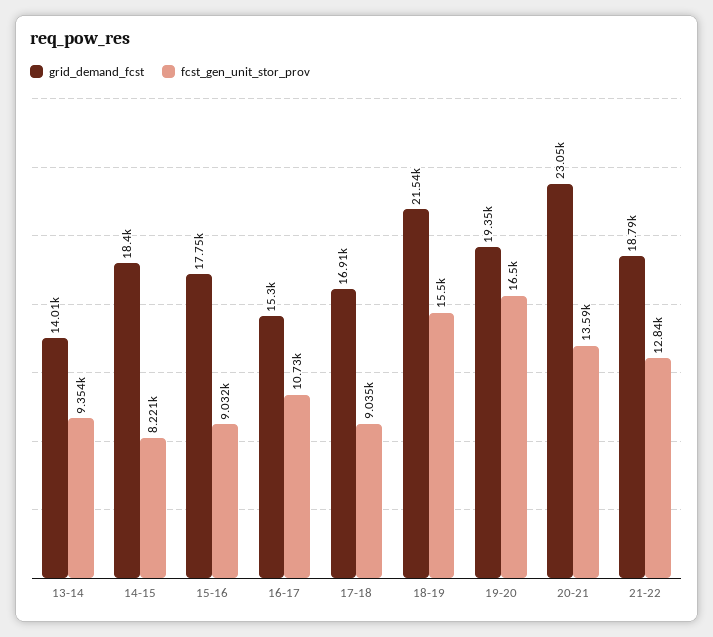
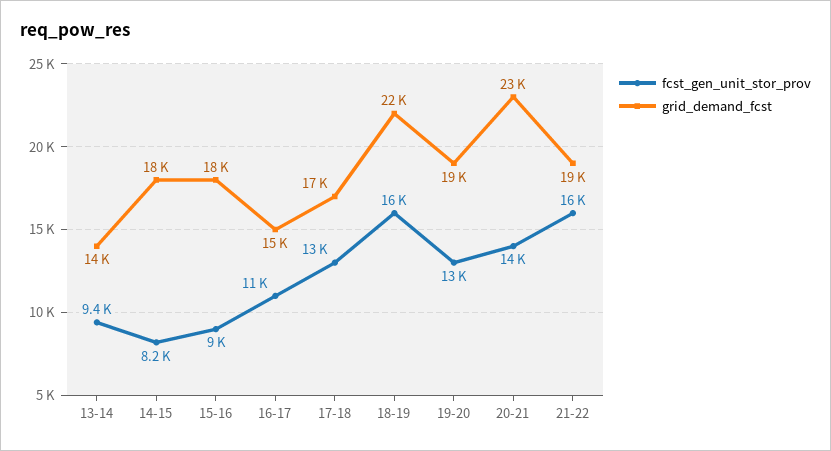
fcst_gen_unit_stor_prov, 17-18: 9035 -> 13000
fcst_gen_unit_stor_prov, 19-20: 16500 -> 13000
fcst_gen_unit_stor_prov, 21-22: 12840 -> 16000

